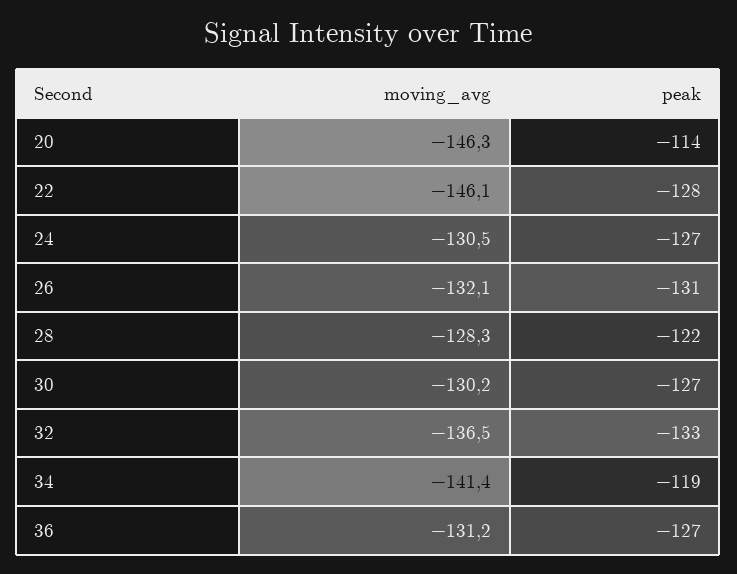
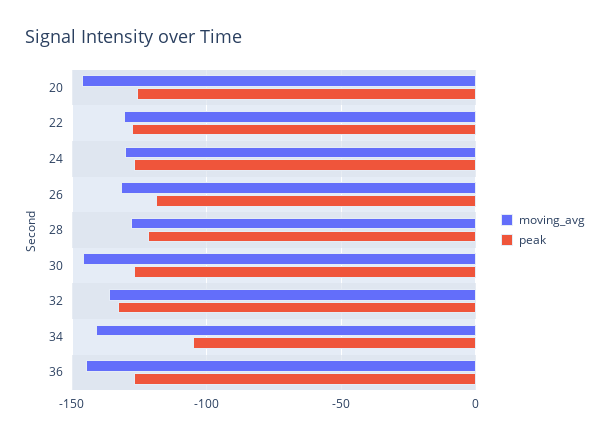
peak, 20: -114 -> -125
moving_avg, 22: -146.1 -> -130
peak, 26: -131 -> -120
moving_avg, 30: -130.2 -> -145
peak, 34: -119 -> -105
moving_avg, 36: -131.2 -> -145

